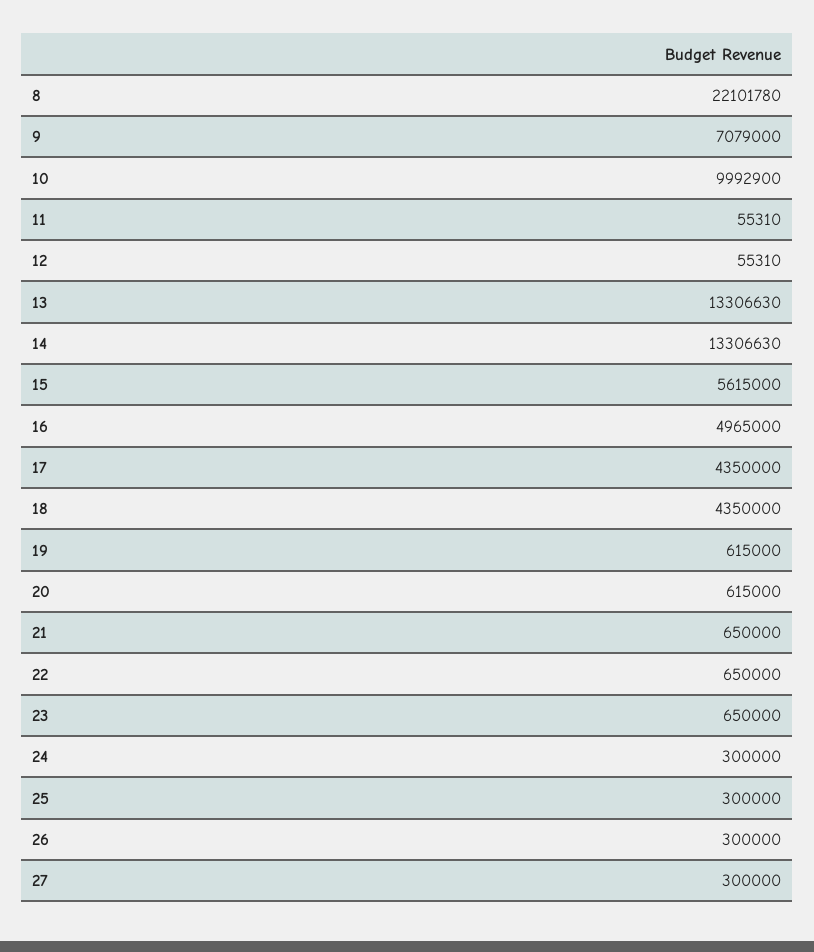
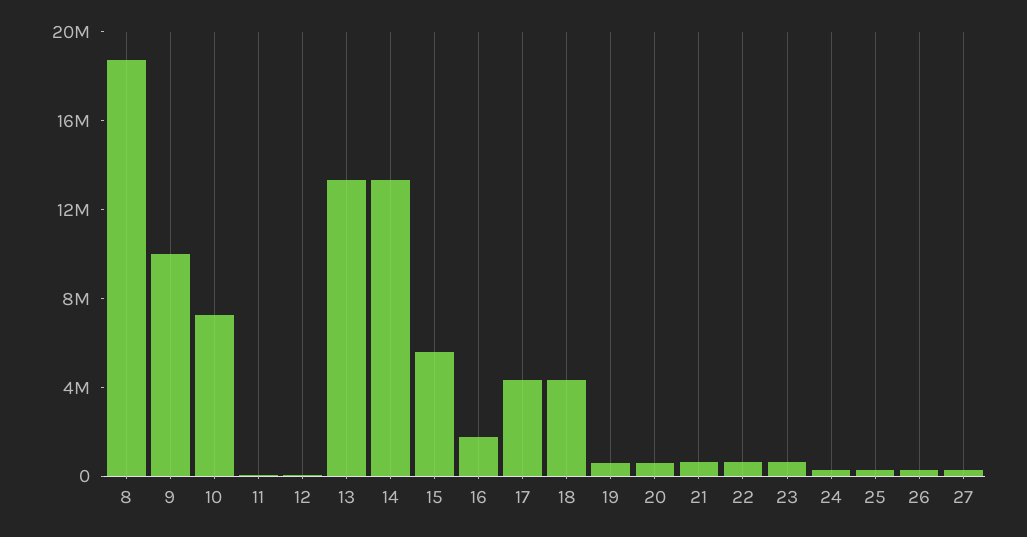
8: 22101780 -> 19000000
9: 7079000 -> 10000000
10: 9992900 -> 7000000
16: 4965000 -> 2000000

